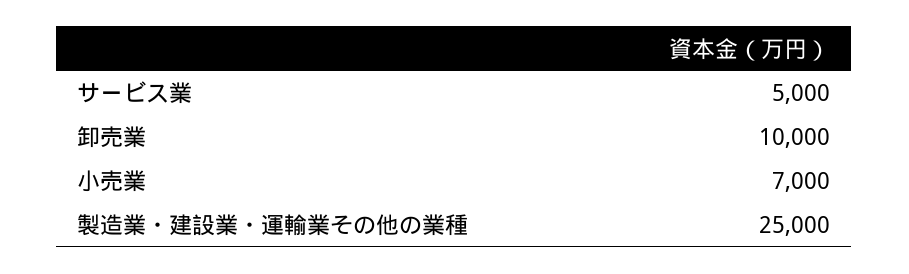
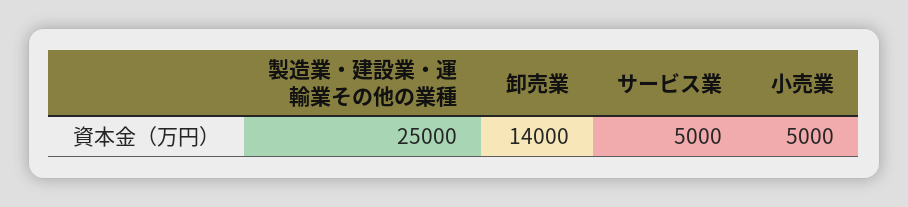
卸売業: 10000 -> 14000
小売業: 7000 -> 5000

